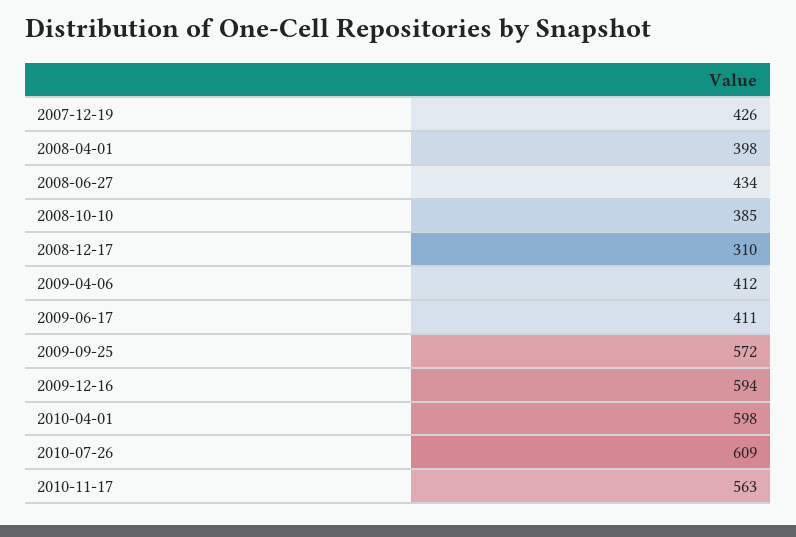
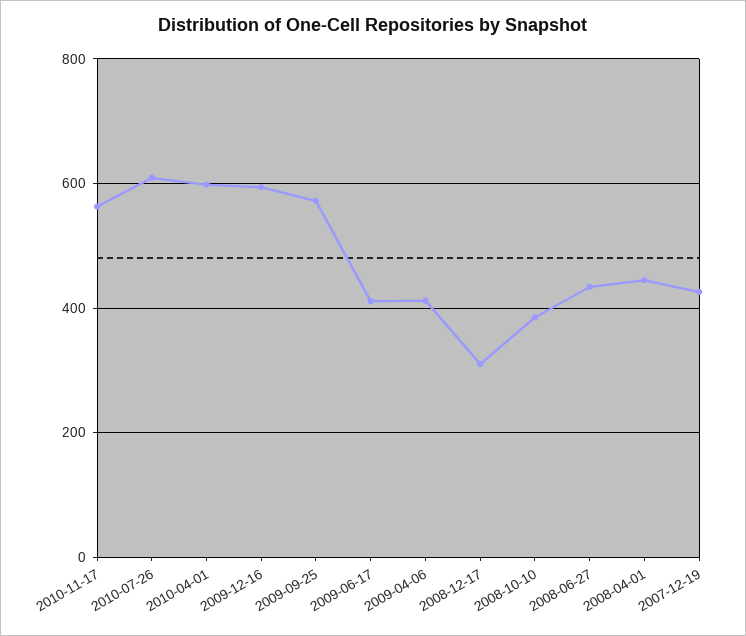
2008-04-01: 398 -> 440

